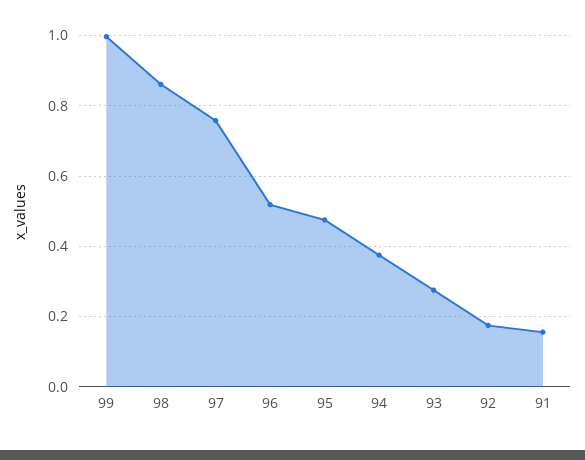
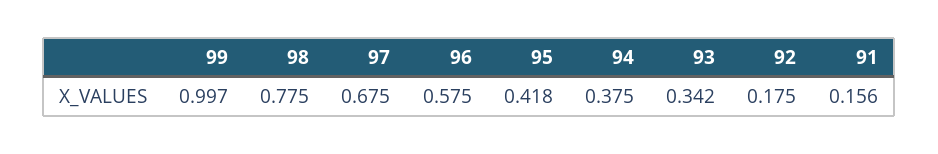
98: 0.86 -> 0.775
97: 0.76 -> 0.675
96: 0.52 -> 0.575
95: 0.48 -> 0.418
93: 0.28 -> 0.342

